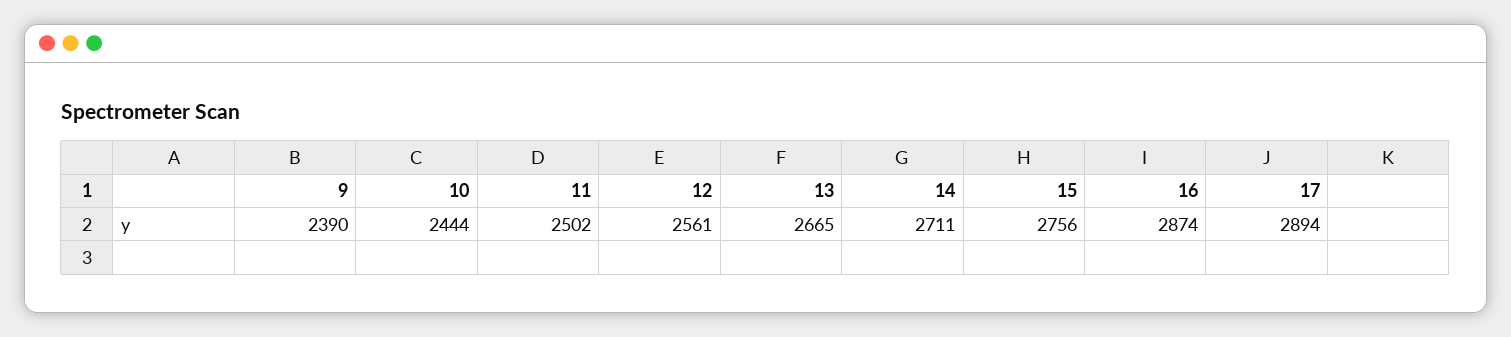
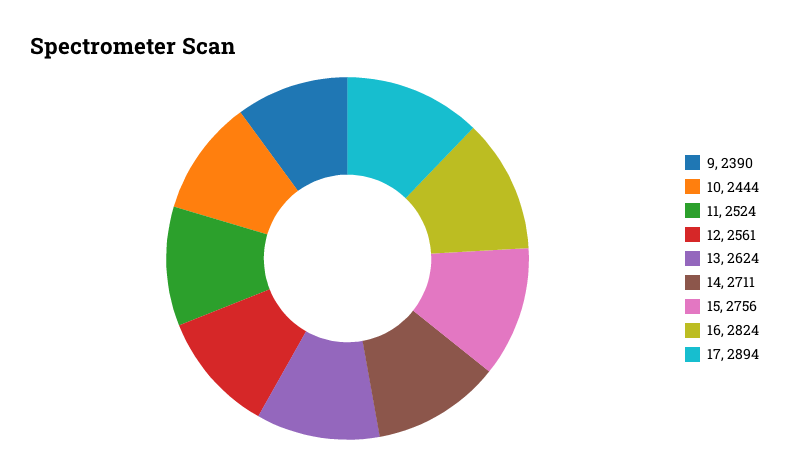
11: 2502 -> 2524
13: 2665 -> 2624
16: 2874 -> 2824

